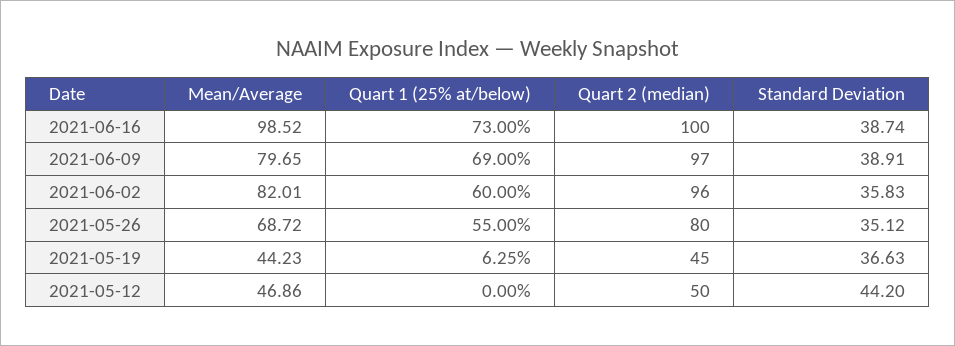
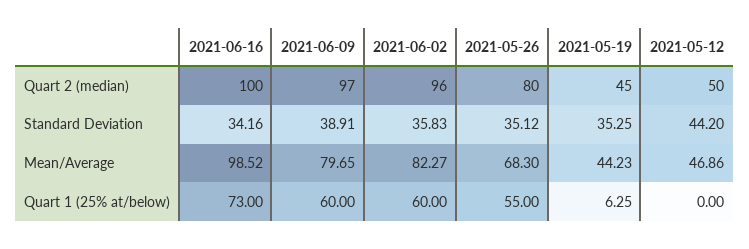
Standard Deviation, 2021-06-16: 38.74 -> 34.16
Quart 1 (25% at/below), 2021-06-09: 69 -> 60
Mean/Average, 2021-06-02: 82.01 -> 82.27
Mean/Average, 2021-05-26: 68.72 -> 68.3
Standard Deviation, 2021-05-19: 36.63 -> 35.25

